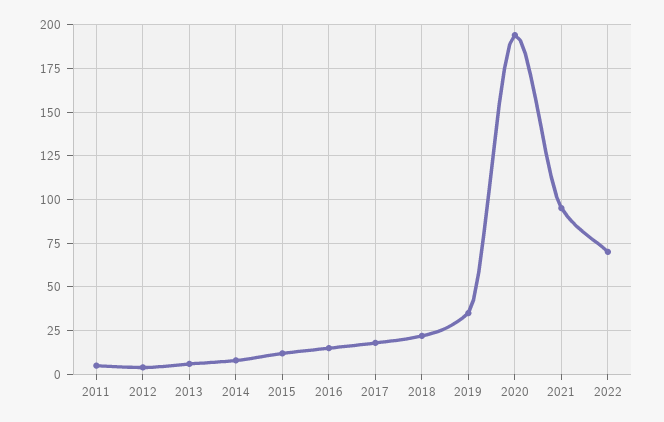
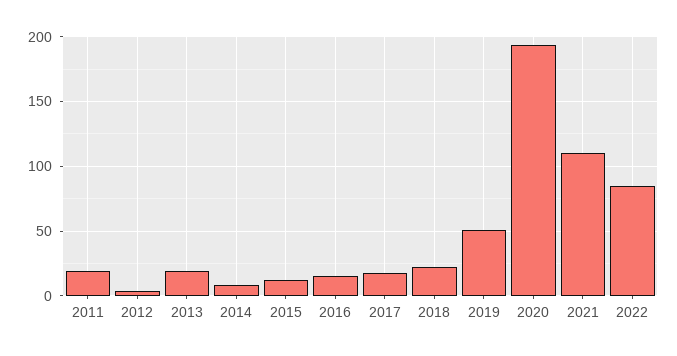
2011: 5 -> 20
2013: 5 -> 20
2019: 35 -> 50
2021: 95 -> 110
2022: 70 -> 85

